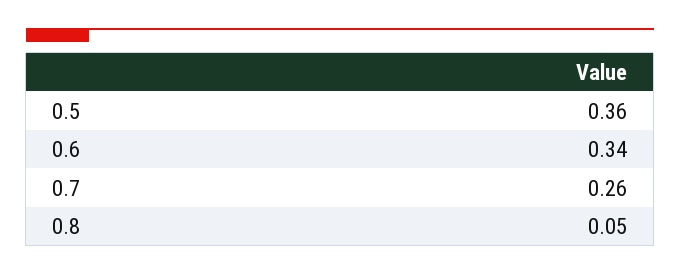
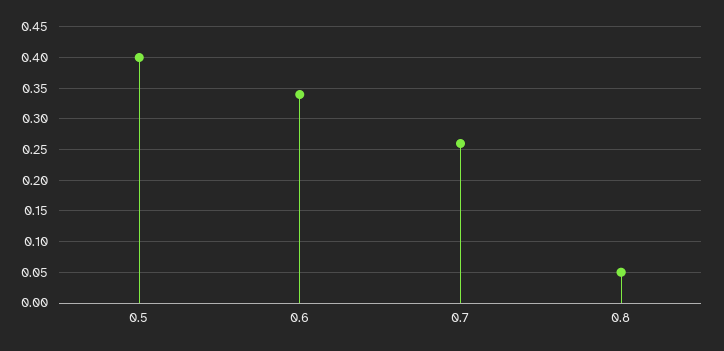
0.5: 0.36 -> 0.4

